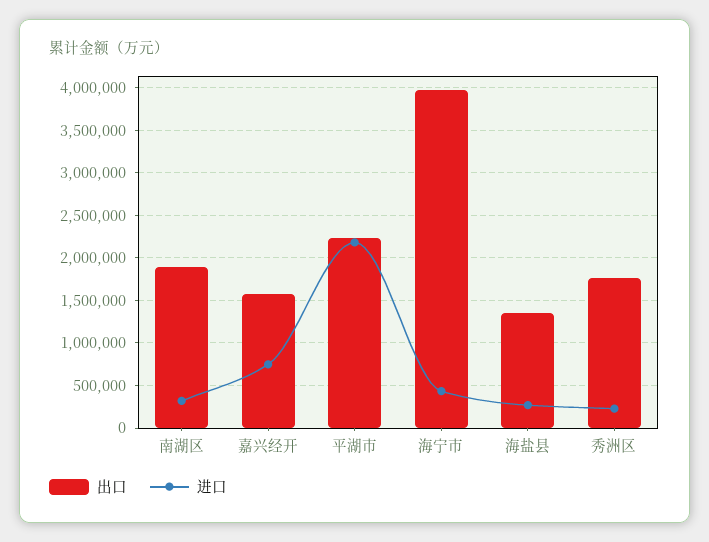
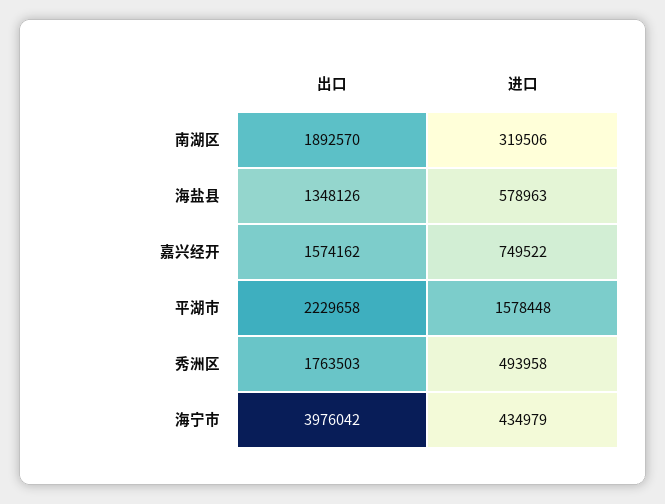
进口, 平湖市: 2200000 -> 1578448
进口, 海盐县: 300000 -> 578963
进口, 秀洲区: 200000 -> 493958

